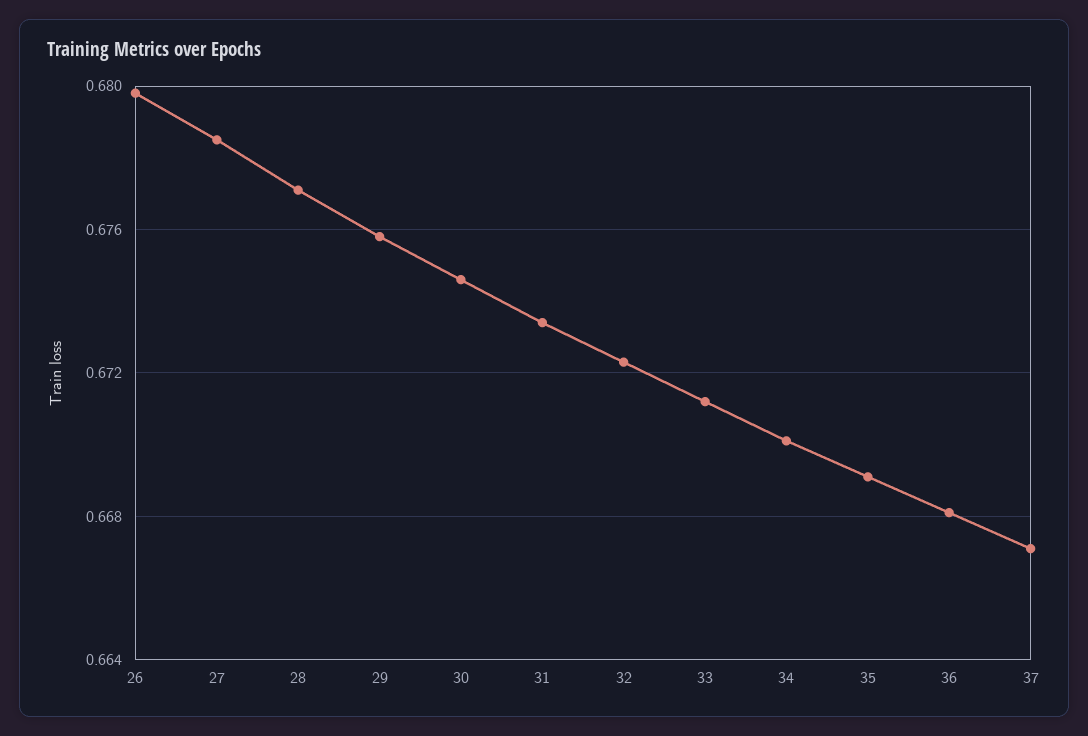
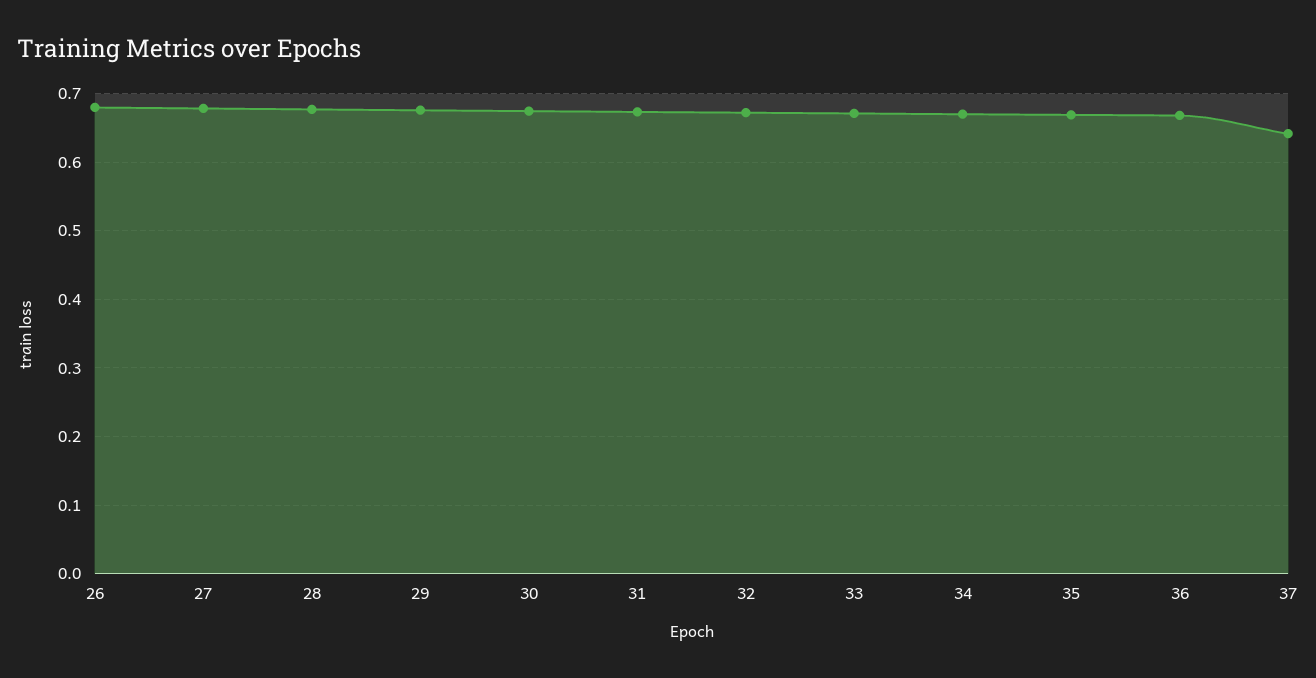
37: 0.667 -> 0.64

